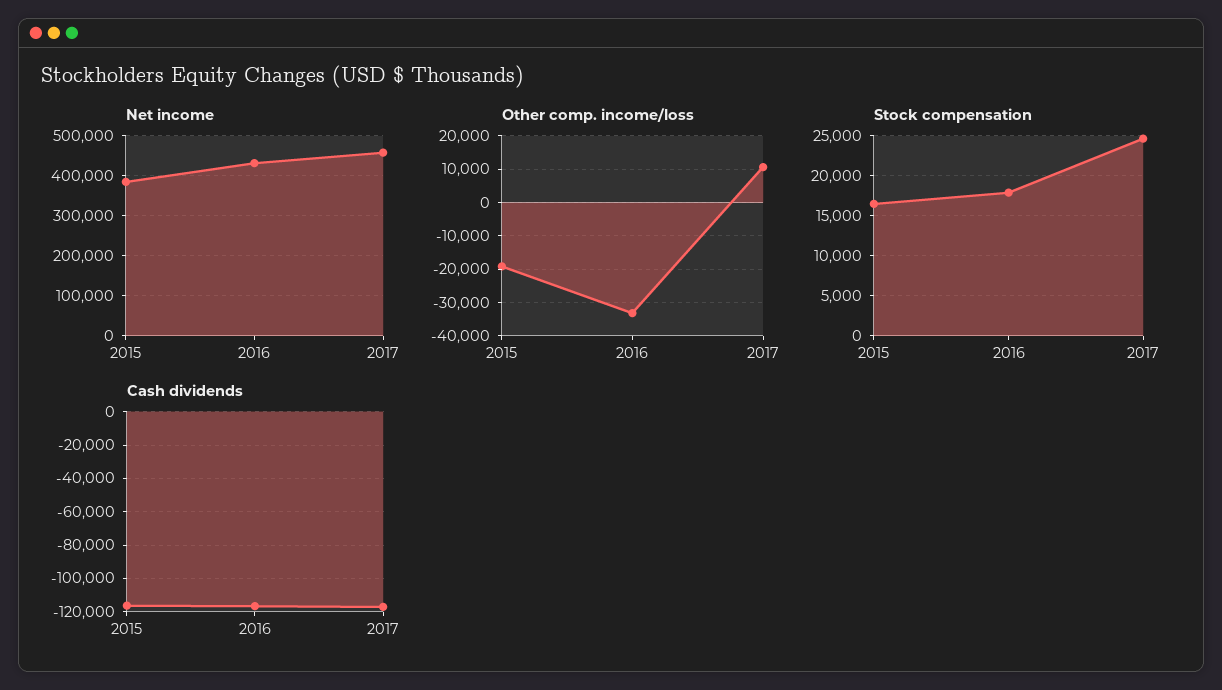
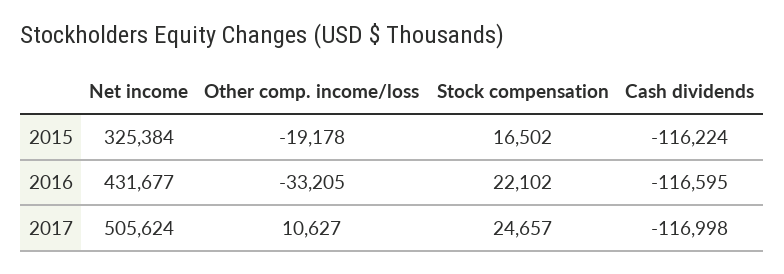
Net income, 2015: 380000 -> 325384
Net income, 2017: 460000 -> 505624
Stock compensation, 2016: 18000 -> 22102

